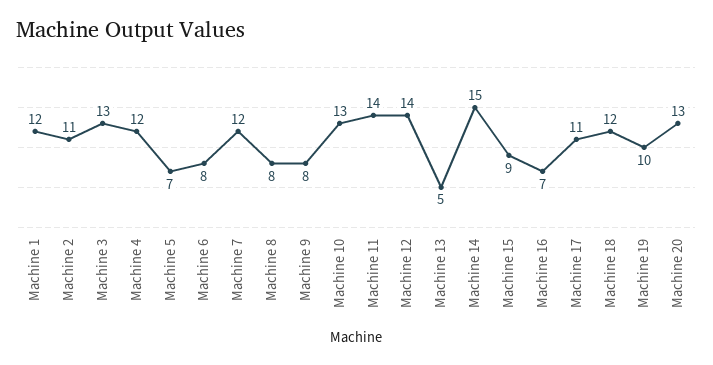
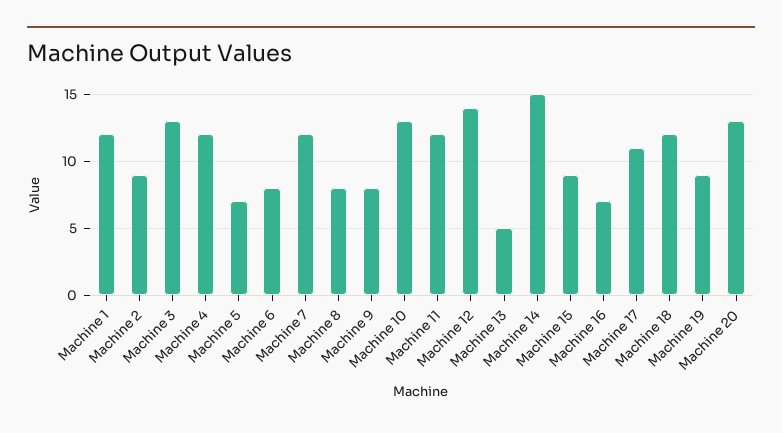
Machine 2: 11 -> 9
Machine 11: 14 -> 12
Machine 19: 10 -> 9

